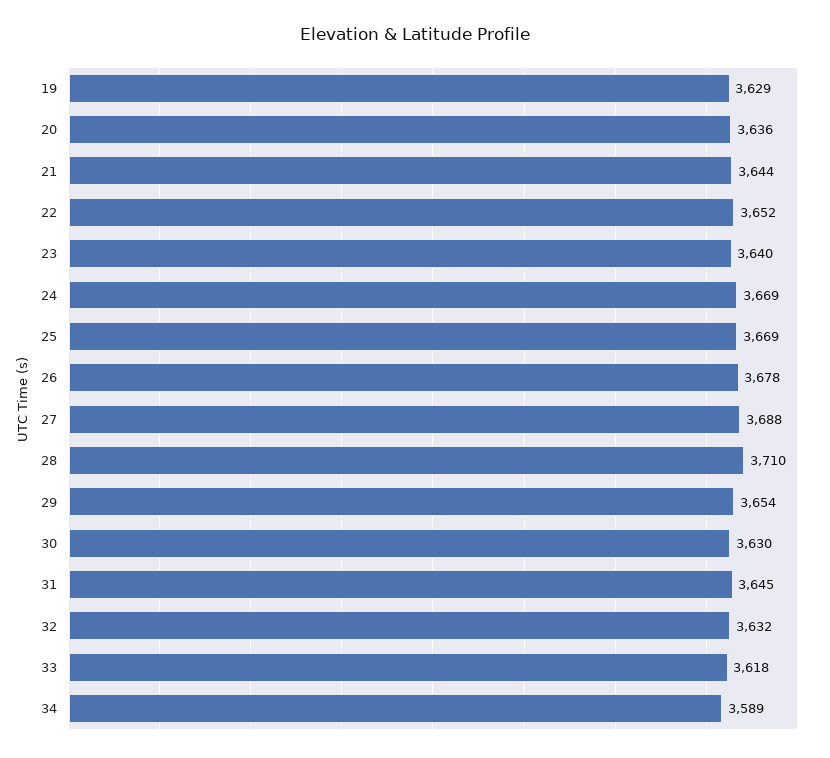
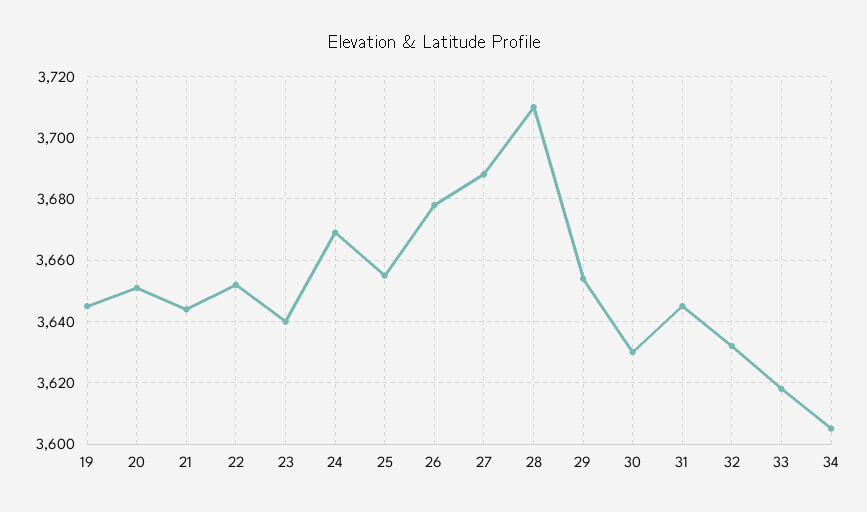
19: 3629 -> 3645
20: 3636 -> 3650
25: 3669 -> 3655
34: 3589 -> 3605

